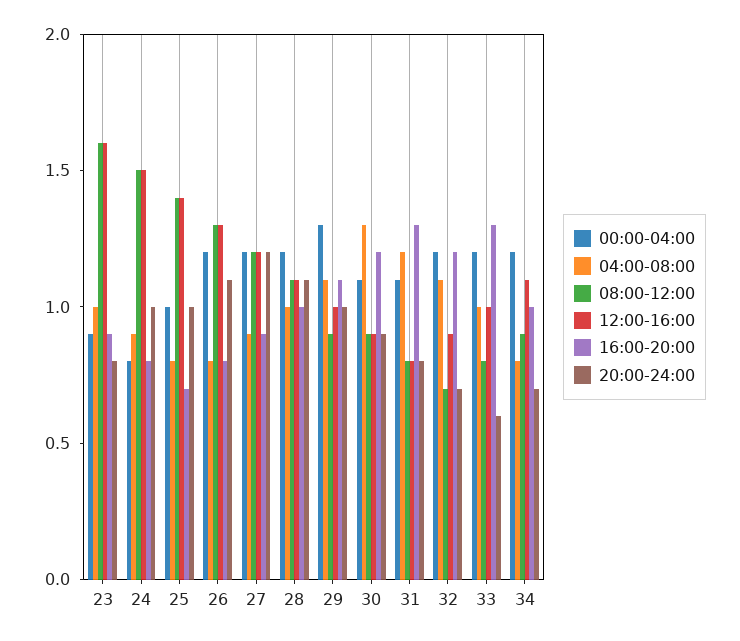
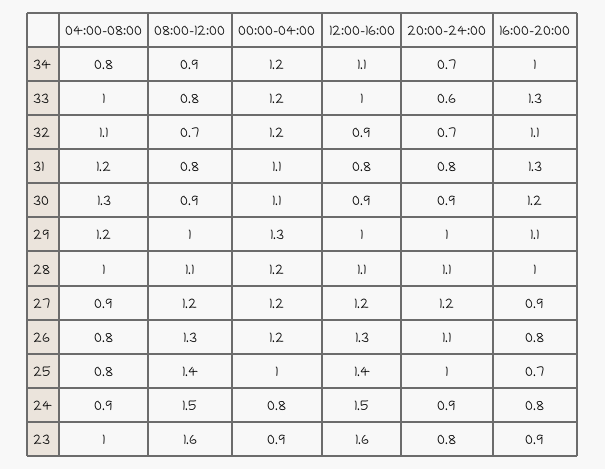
20:00-24:00, 24: 1 -> 0.9
04:00-08:00, 29: 1.1 -> 1.2
08:00-12:00, 29: 0.9 -> 1
16:00-20:00, 32: 1.2 -> 1.1

